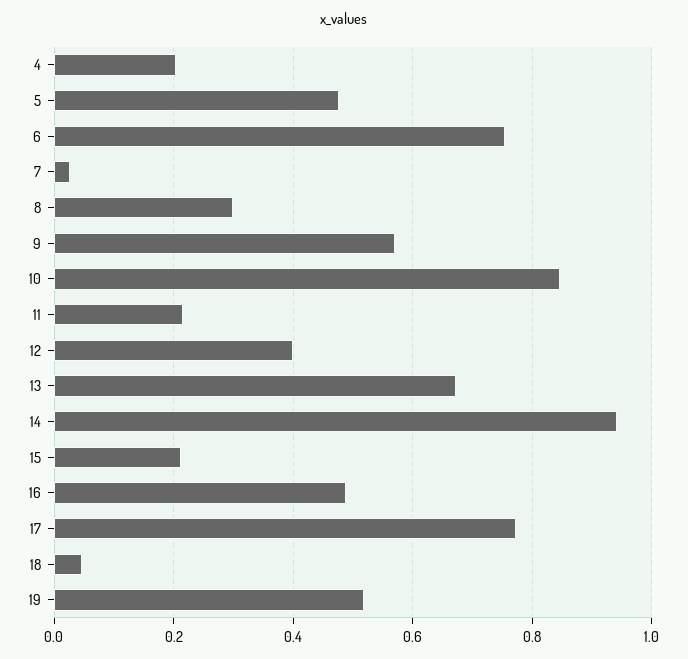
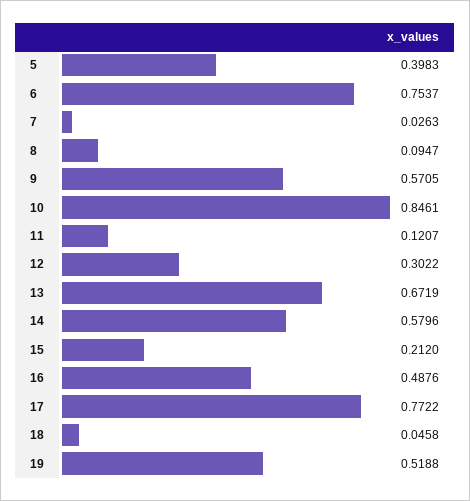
4: 0.2 -> none
5: 0.48 -> 0.3983
8: 0.3 -> 0.0947
11: 0.22 -> 0.1207
12: 0.4 -> 0.3022
14: 0.94 -> 0.5796

